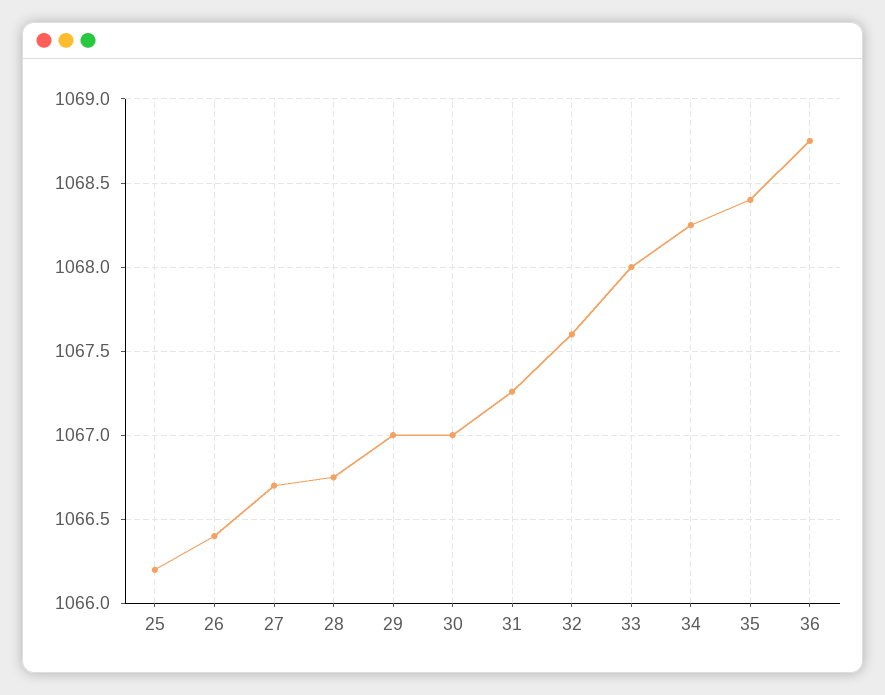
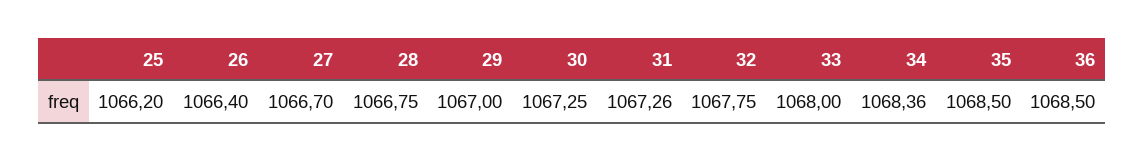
30: 1067 -> 1067.25
32: 1067.6 -> 1067.75
34: 1068.25 -> 1068.36
35: 1068.4 -> 1068.5
36: 1068.75 -> 1068.5

